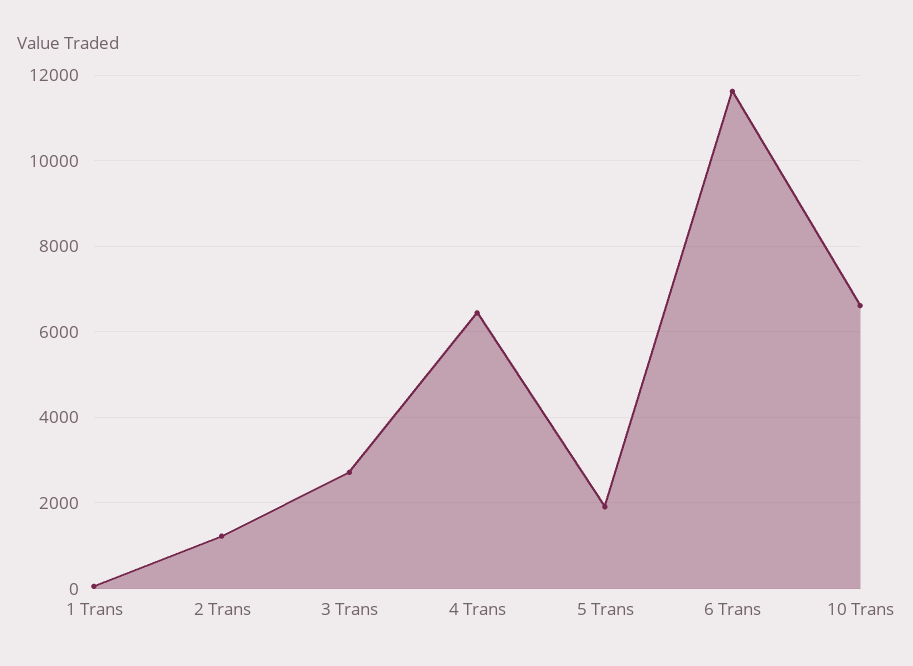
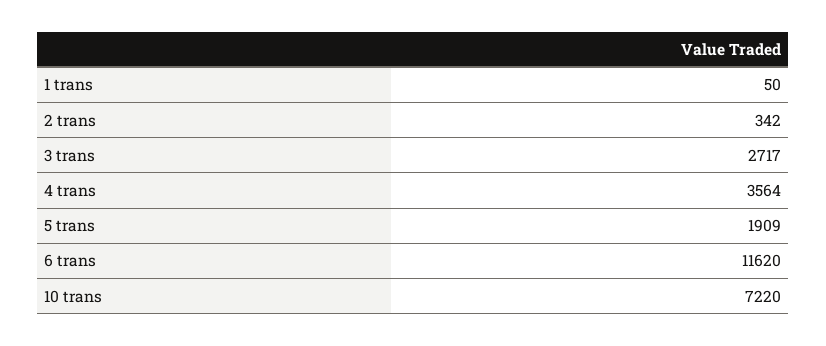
2 Trans: 1200 -> 342
4 Trans: 6400 -> 3564
10 Trans: 6600 -> 7220

